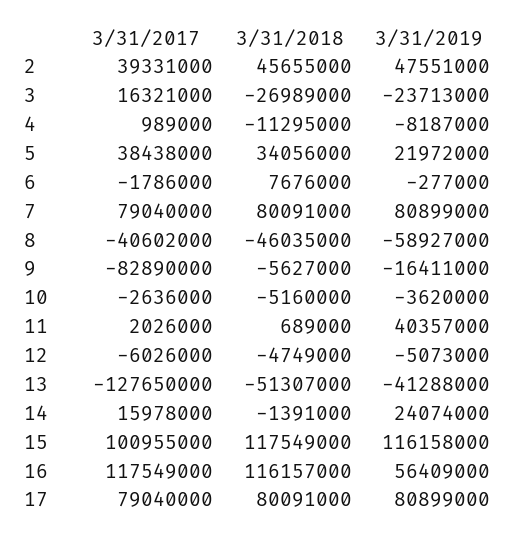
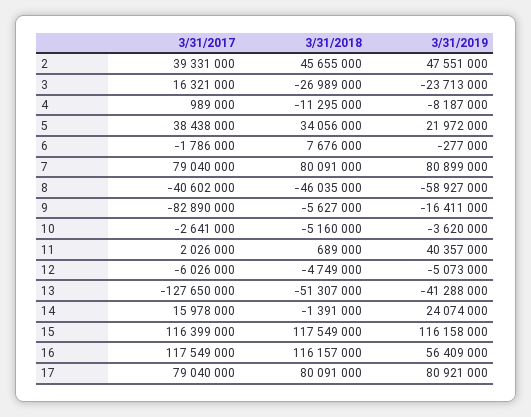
3/31/2017, 10: -2636000 -> -2641000
3/31/2017, 15: 100955000 -> 116399000
3/31/2019, 17: 80899000 -> 80921000

